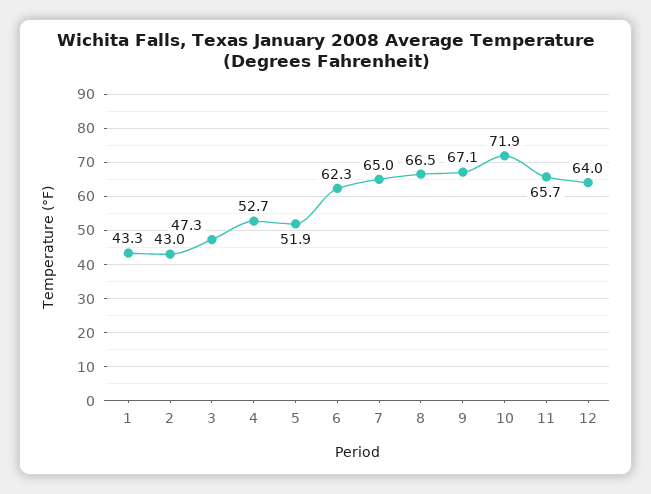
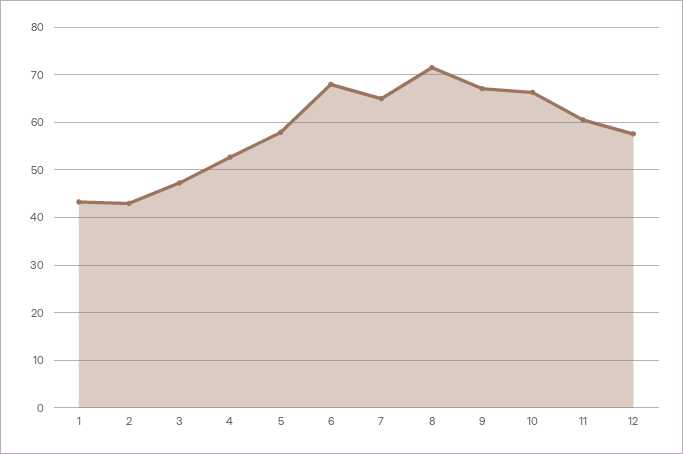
5: 51.9 -> 58
6: 62.3 -> 68
8: 66.5 -> 72
10: 71.9 -> 66
11: 65.7 -> 60
12: 64 -> 58

